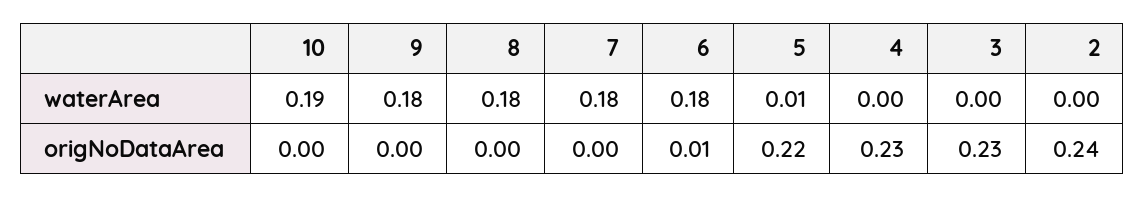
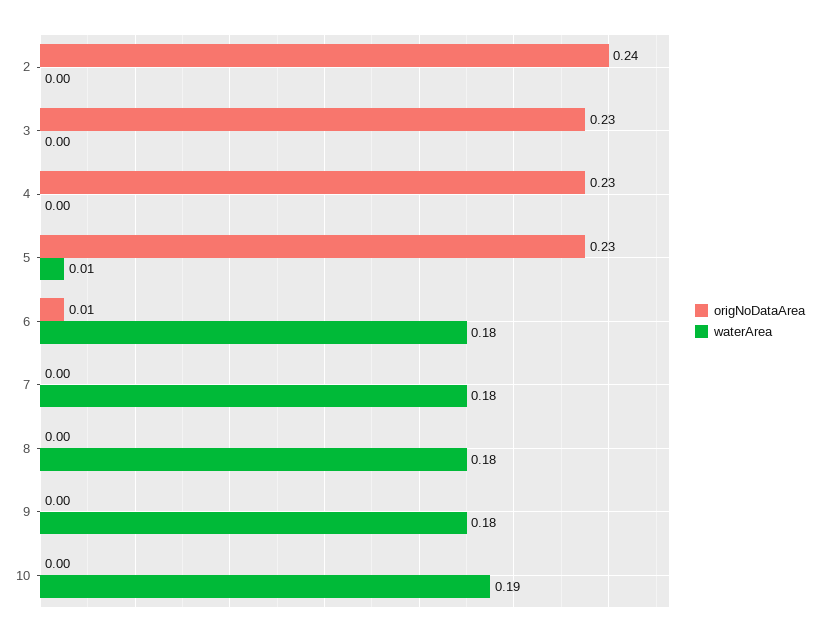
origNoDataArea, 5: 0.22 -> 0.23

